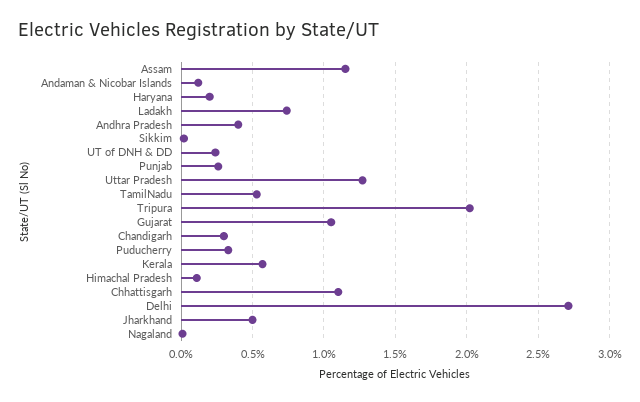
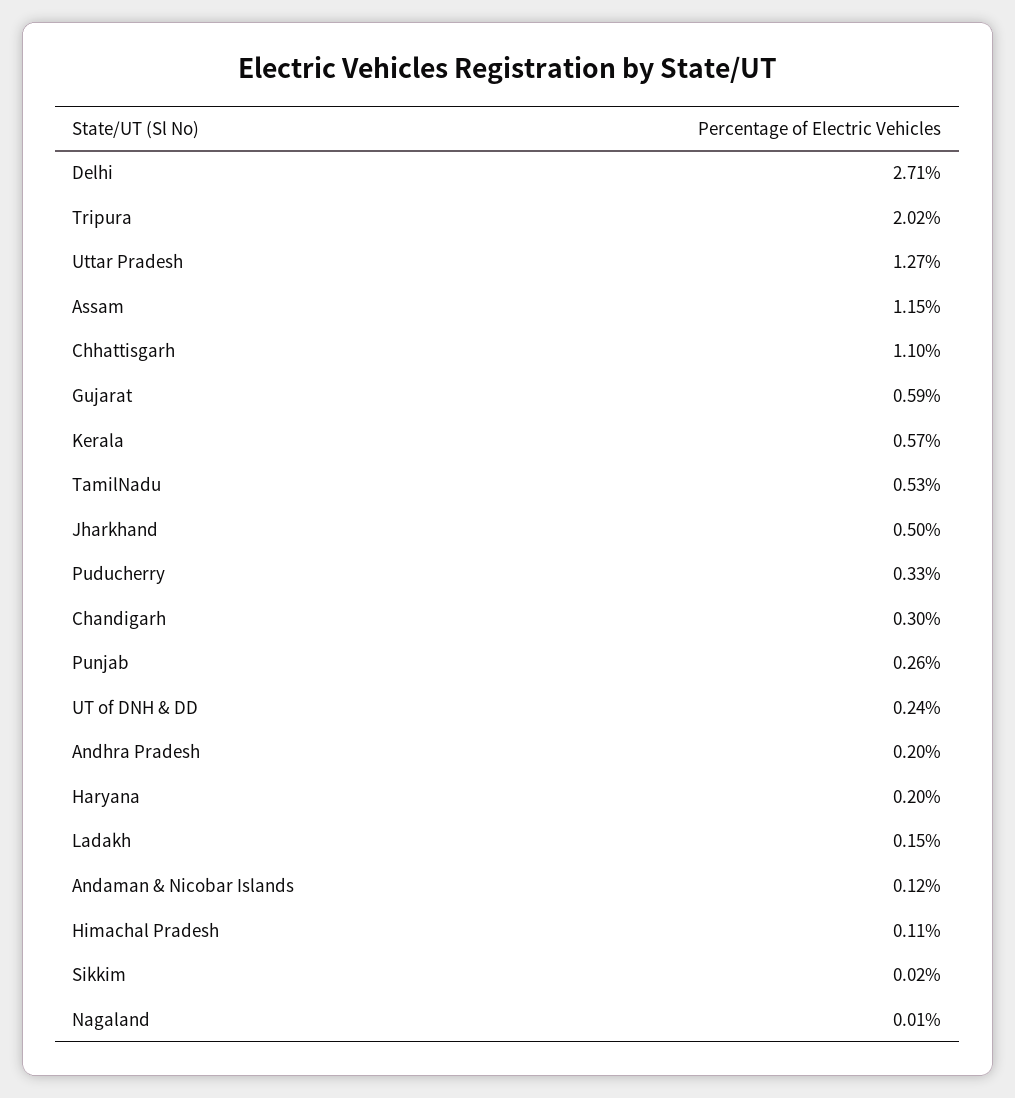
Ladakh: 0.75 -> 0.15
Andhra Pradesh: 0.4 -> 0.2
Gujarat: 1.05 -> 0.59

